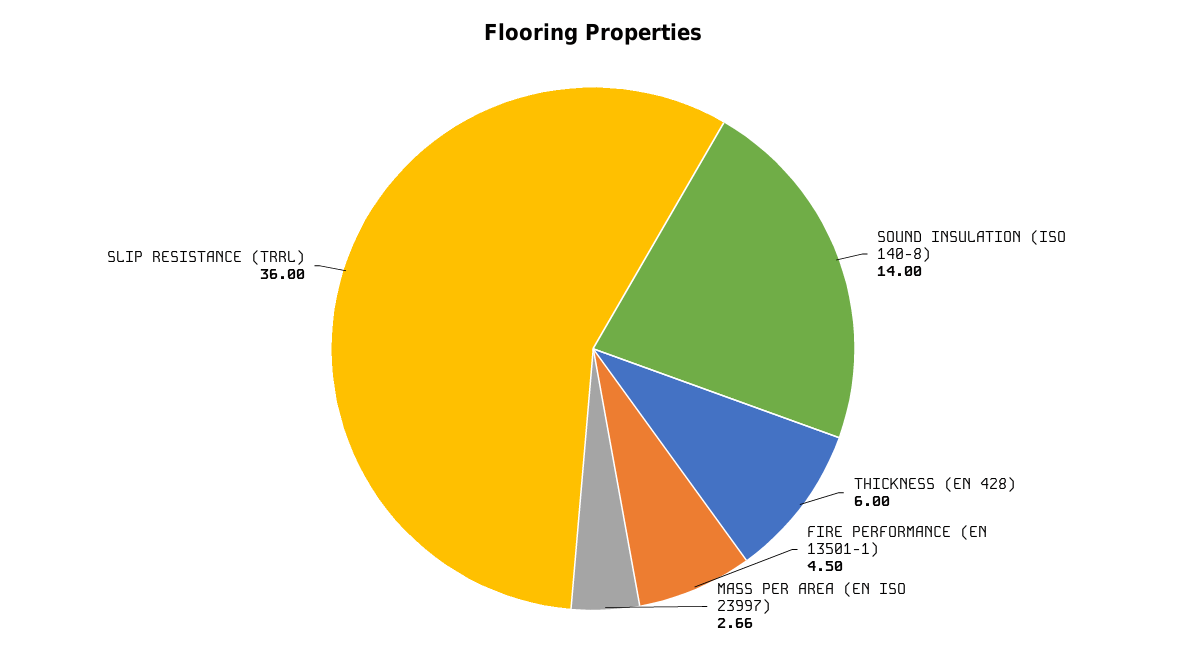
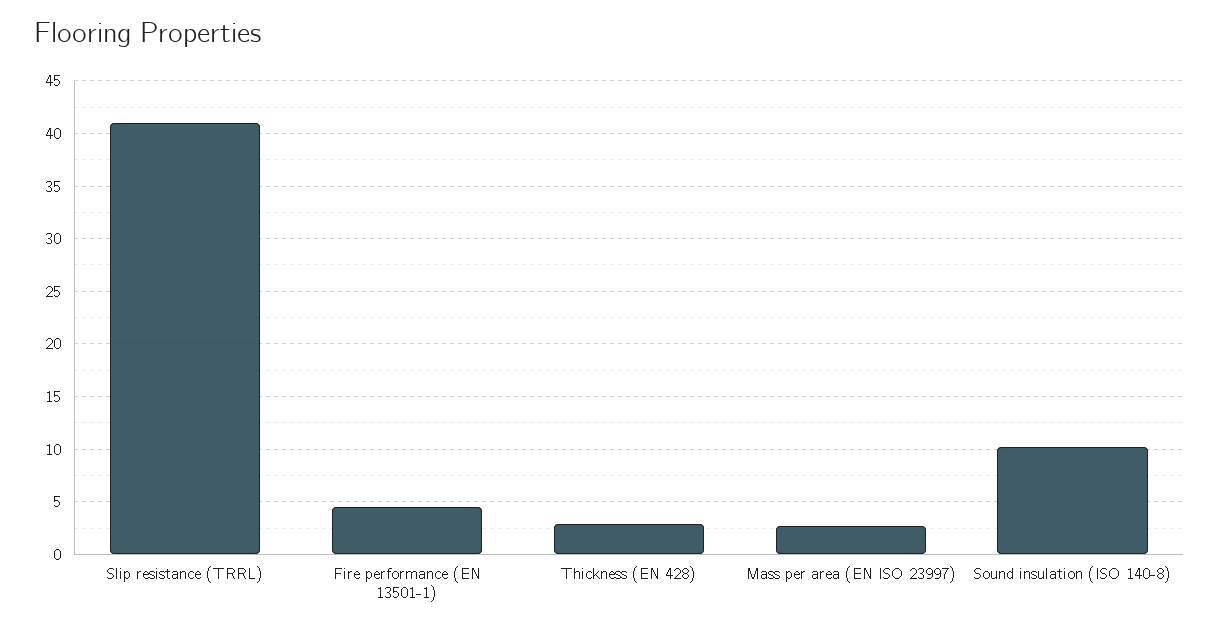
SOUND INSULATION (ISO 140-8): 14 -> 10
THICKNESS (EN 428): 6 -> 3
SLIP RESISTANCE (TRRL): 36 -> 41

